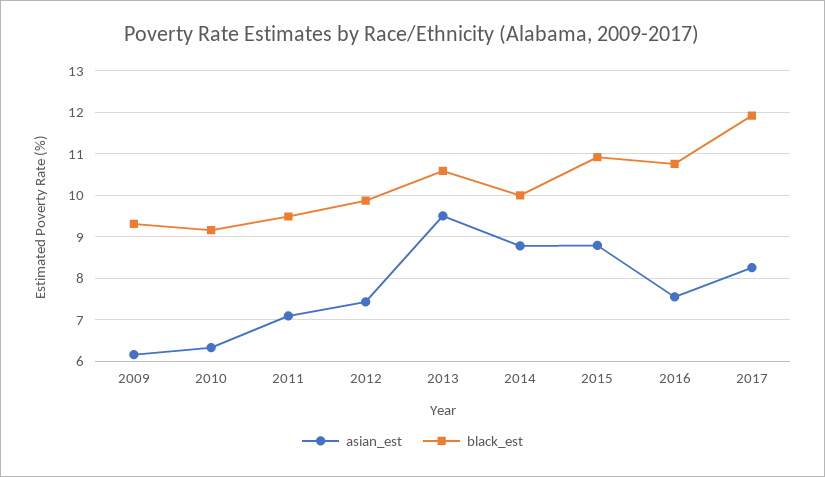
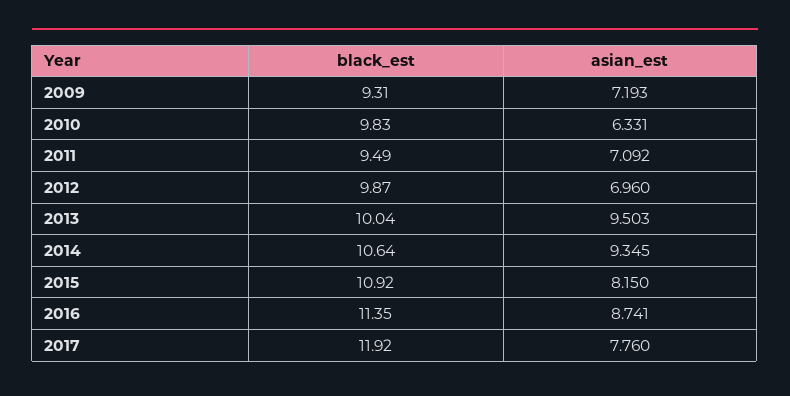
asian_est, 2009: 6.2 -> 7.193
black_est, 2010: 9.2 -> 9.83
asian_est, 2012: 7.4 -> 6.96
black_est, 2013: 10.6 -> 10.04
asian_est, 2014: 8.8 -> 9.345
black_est, 2014: 10 -> 10.64
asian_est, 2015: 8.8 -> 8.15
asian_est, 2016: 7.6 -> 8.741
black_est, 2016: 10.8 -> 11.35
asian_est, 2017: 8.2 -> 7.76

